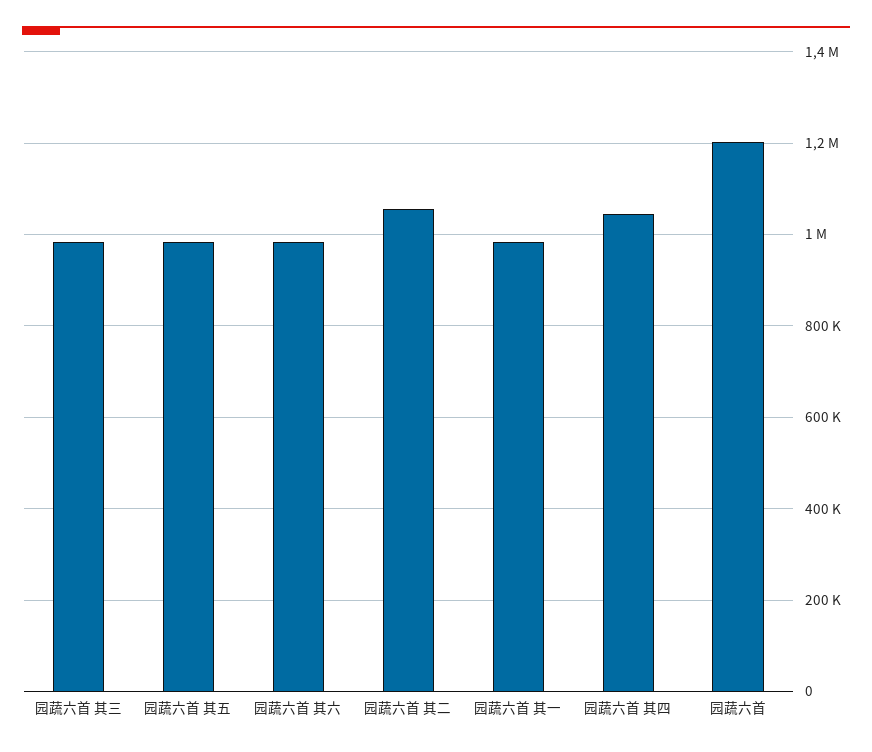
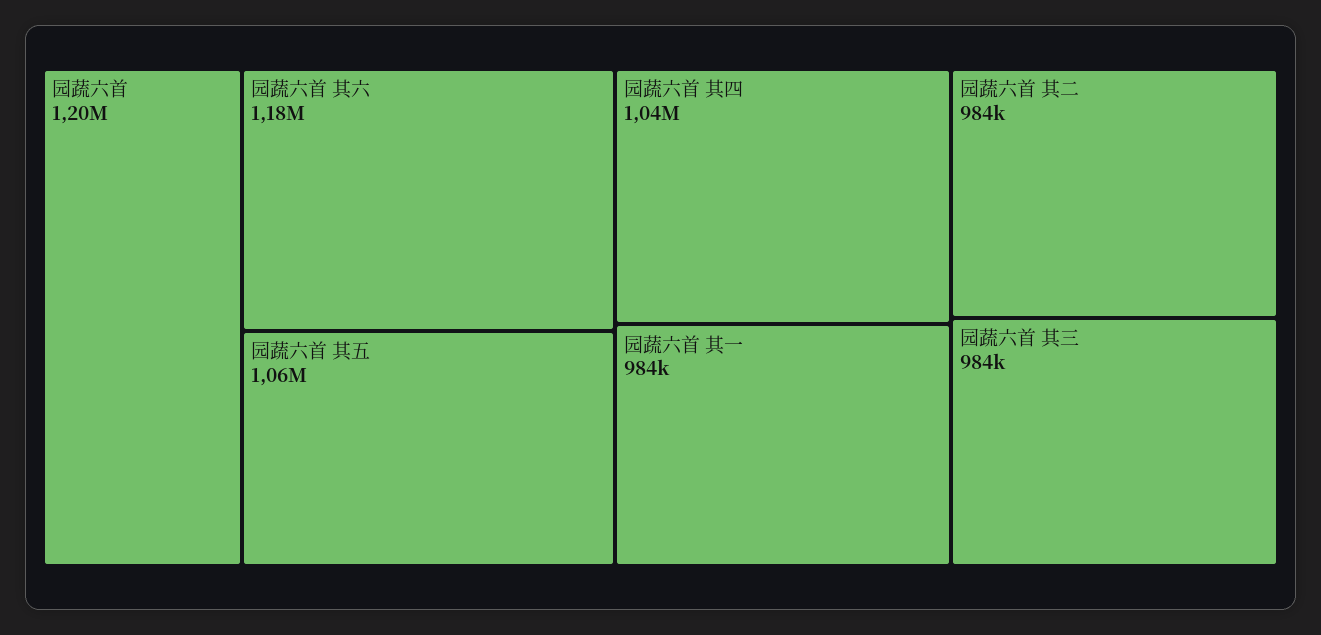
园蔬六首 其五: 980000 -> 1060000
园蔬六首 其六: 980000 -> 1180000
园蔬六首 其二: 1060000 -> 984000

